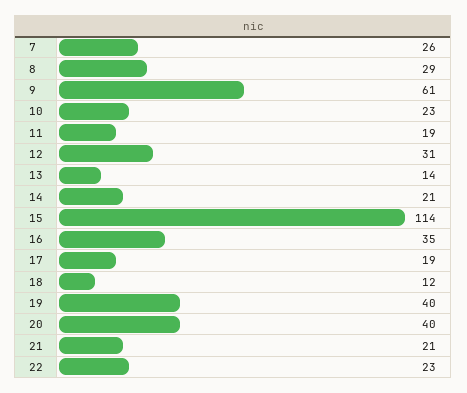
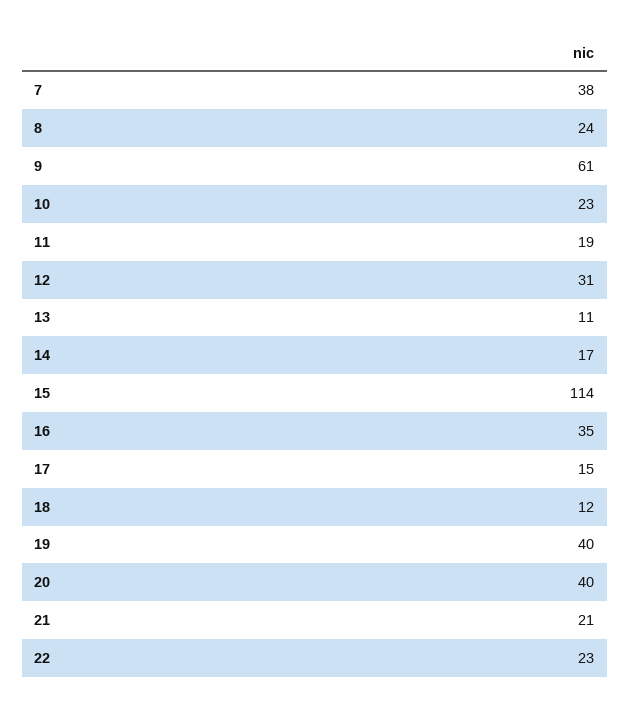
7: 26 -> 38
8: 29 -> 24
13: 14 -> 11
14: 21 -> 17
17: 19 -> 15

